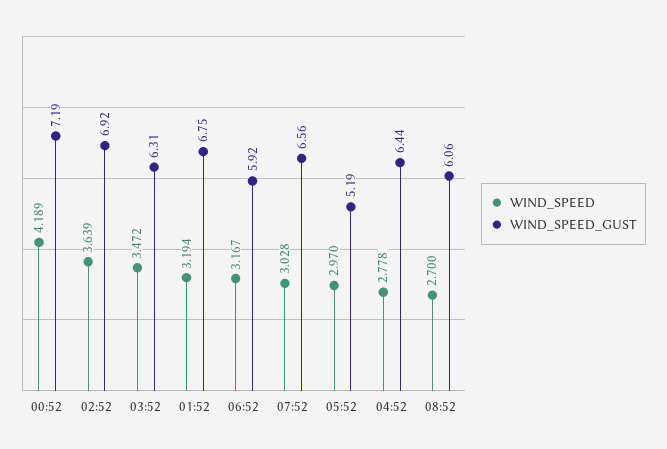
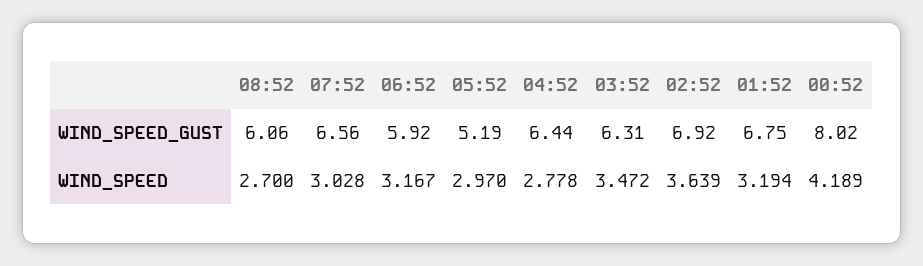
WIND_SPEED_GUST, 00:52: 7.19 -> 8.02

